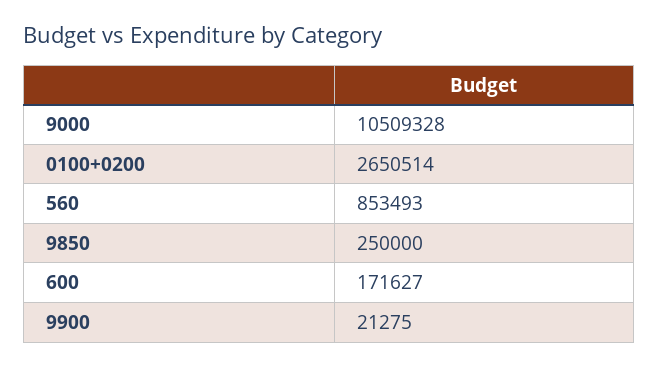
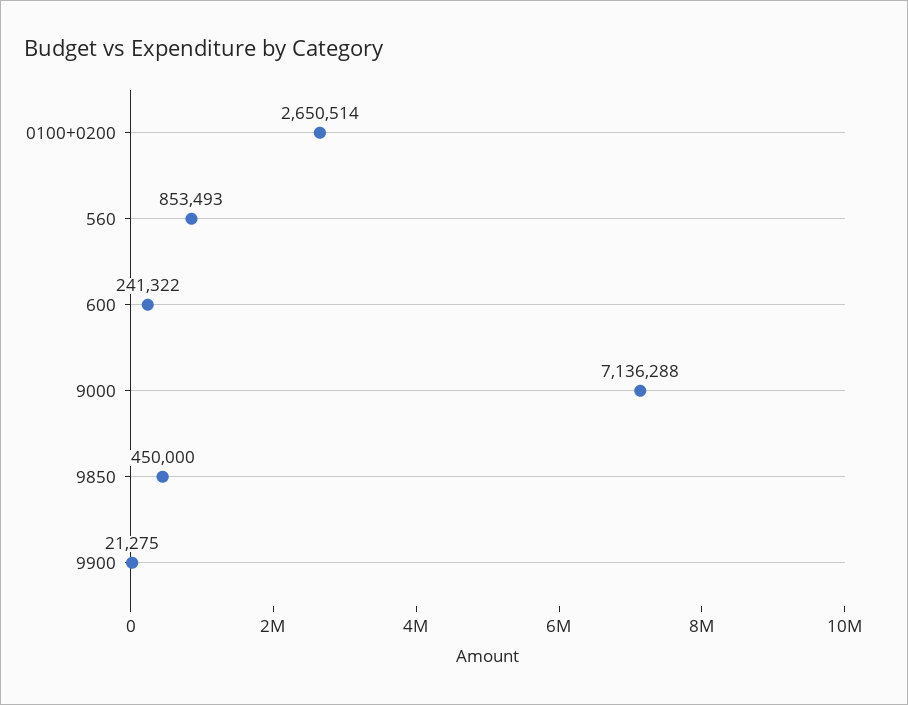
9000: 10509328 -> 7136288
9850: 250000 -> 450000
600: 171627 -> 241322

